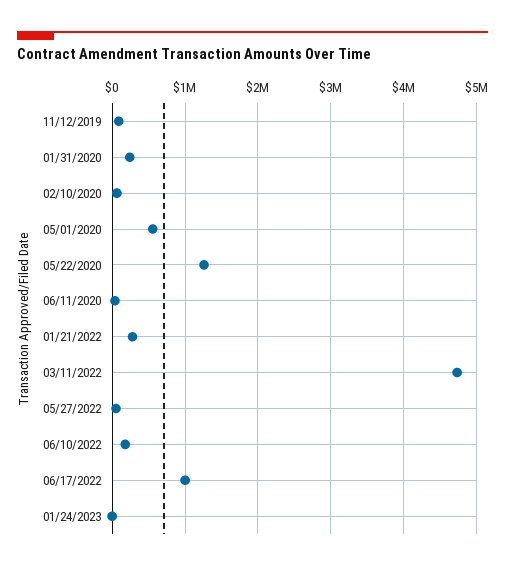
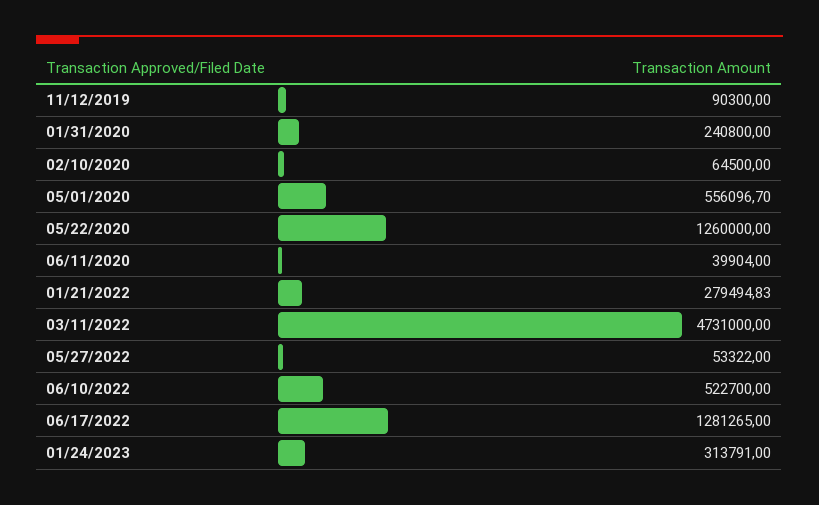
06/10/2022: 200000 -> 522700
06/17/2022: 1000000 -> 1281265
01/24/2023: 0 -> 313791

